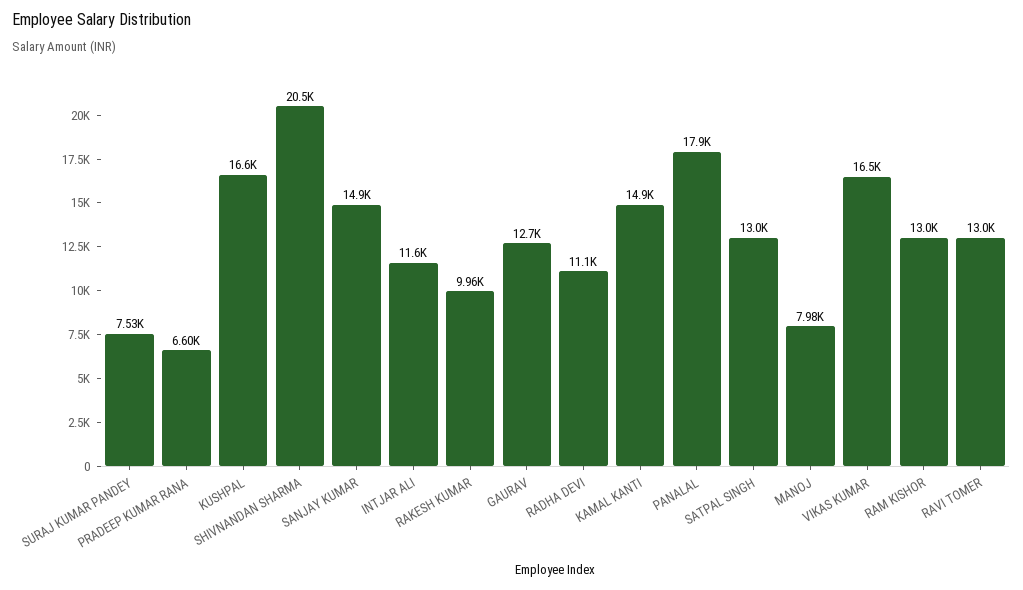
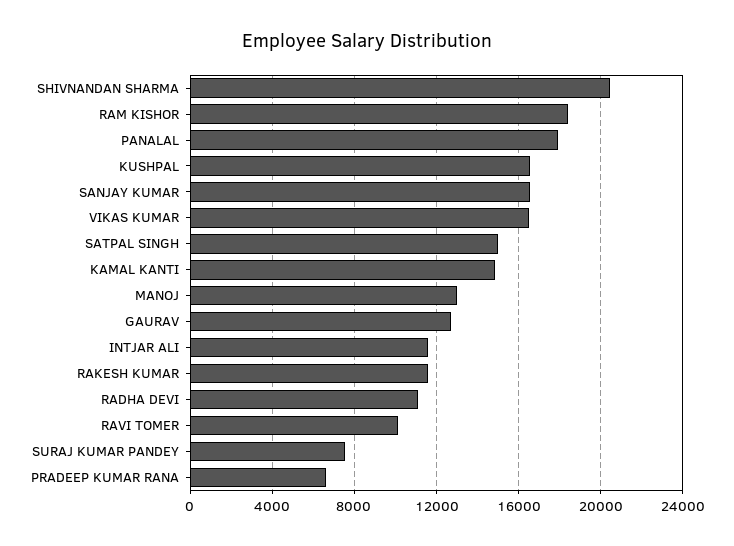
SANJAY KUMAR: 14900 -> 16500
RAKESH KUMAR: 9960 -> 11500
SATPAL SINGH: 13000 -> 15000
MANOJ: 7980 -> 13000
RAM KISHOR: 13000 -> 18500
RAVI TOMER: 13000 -> 10000

